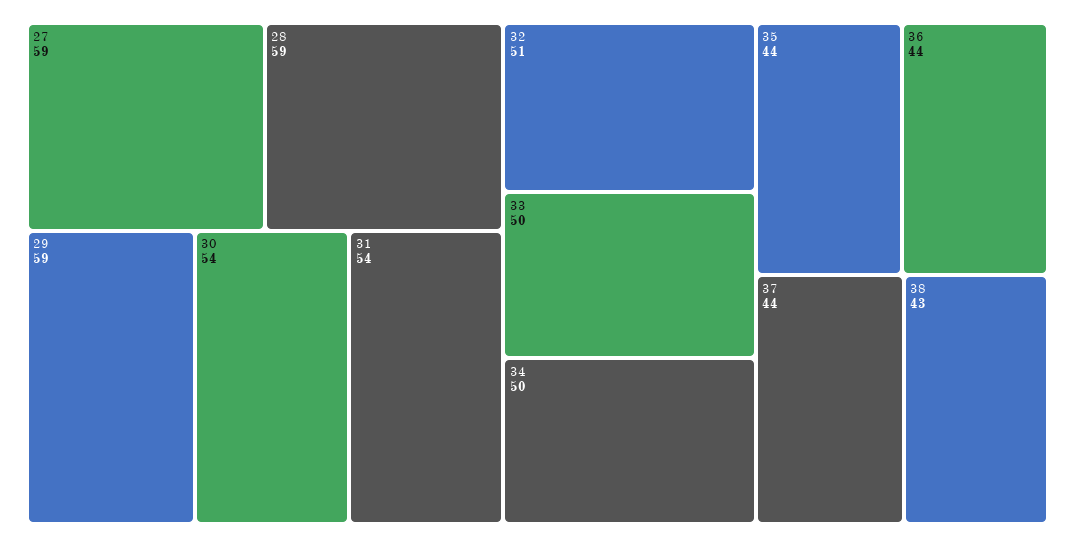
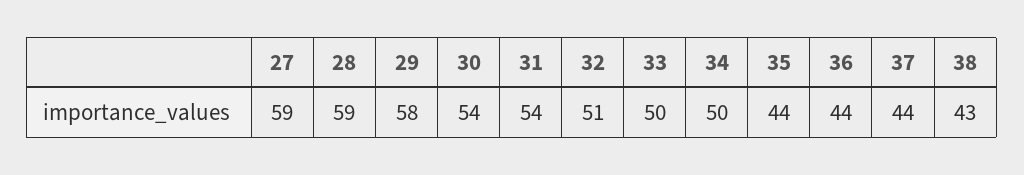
29: 59 -> 58

